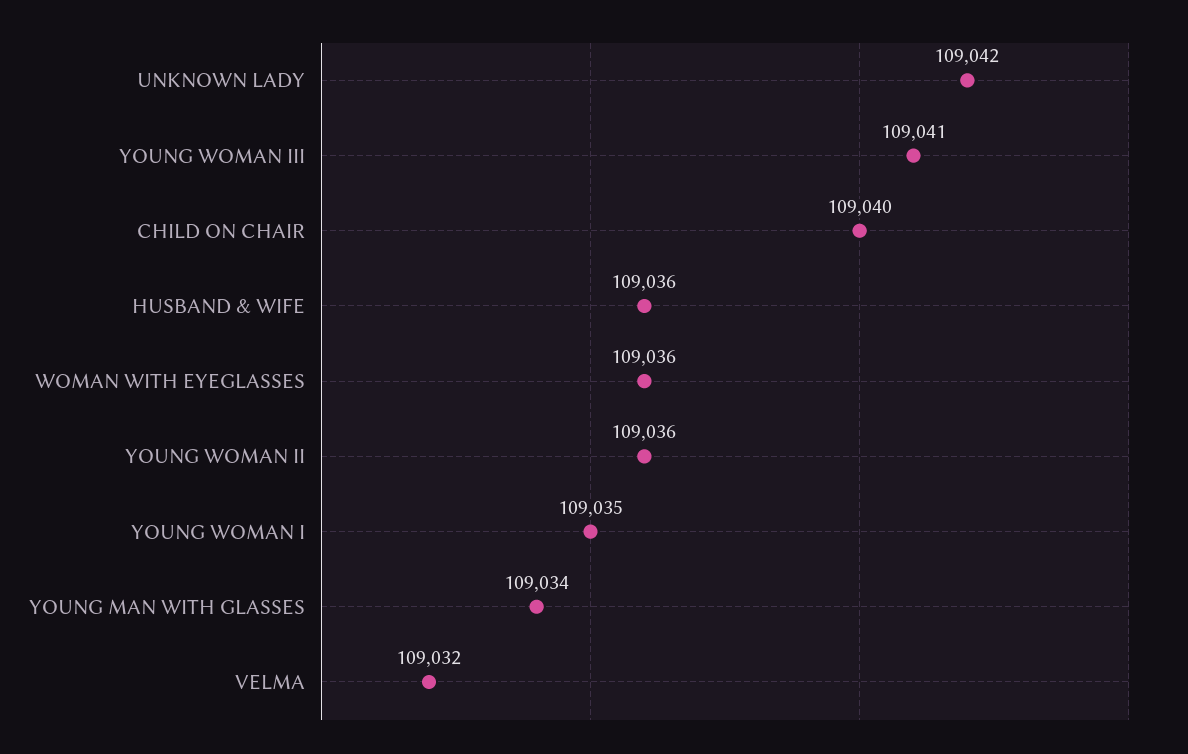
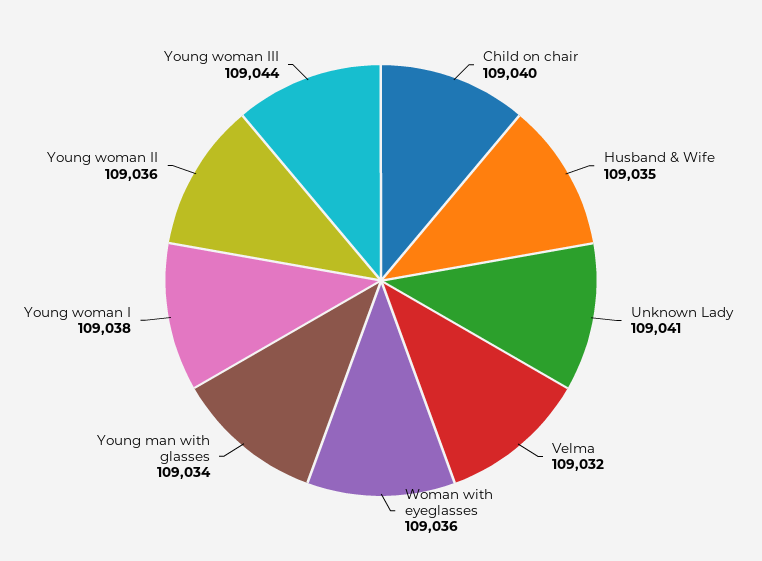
UNKNOWN LADY: 109042 -> 109041
YOUNG WOMAN III: 109041 -> 109044
HUSBAND & WIFE: 109036 -> 109035
YOUNG WOMAN I: 109035 -> 109038

